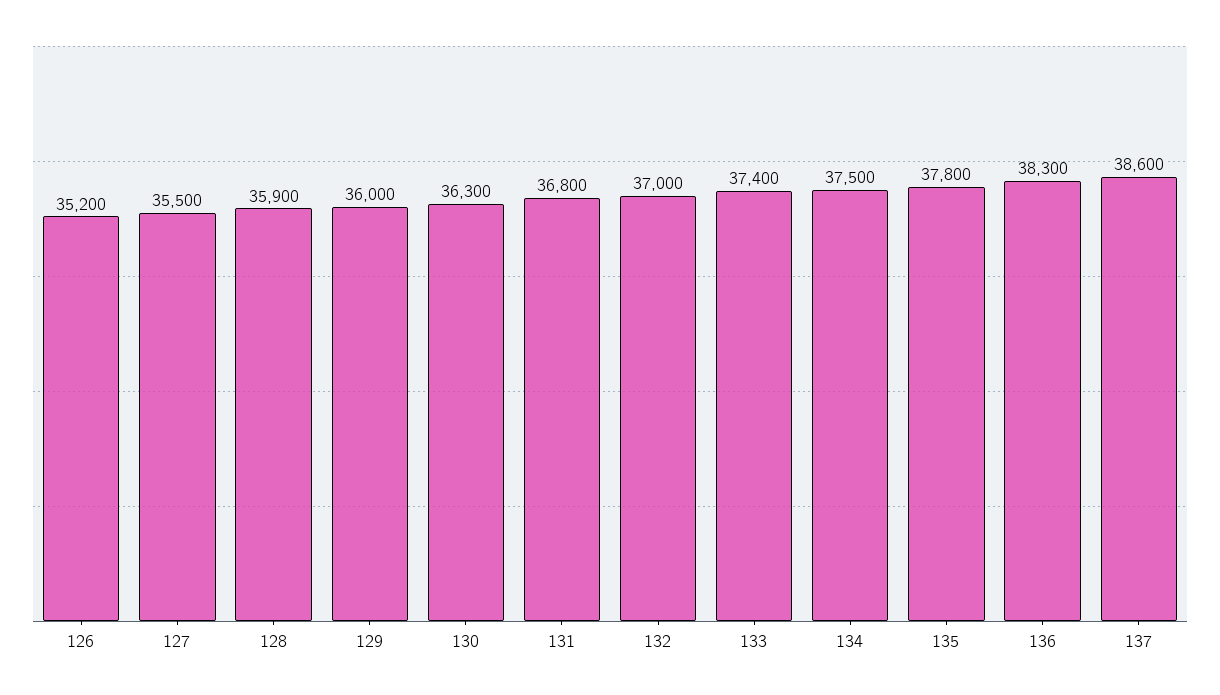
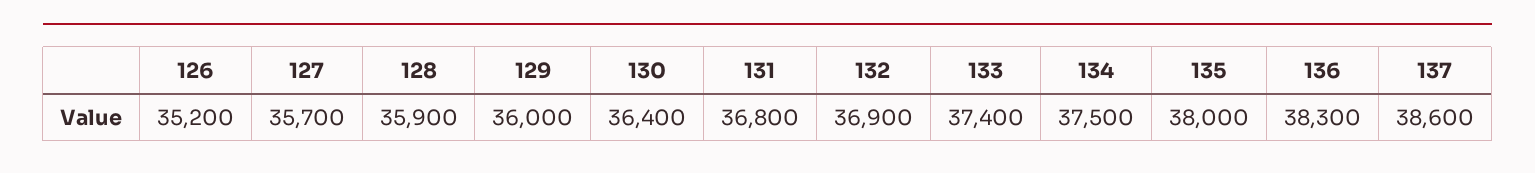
127: 35500 -> 35700
130: 36300 -> 36400
132: 37000 -> 36900
135: 37800 -> 38000

